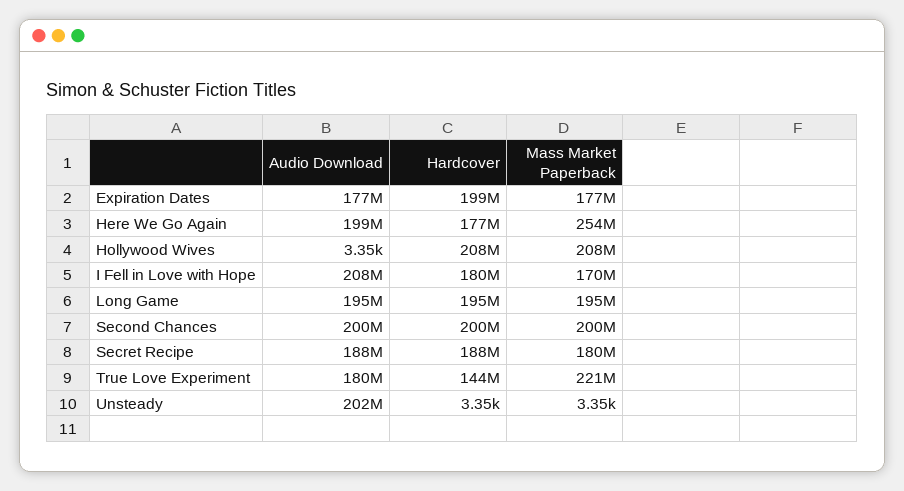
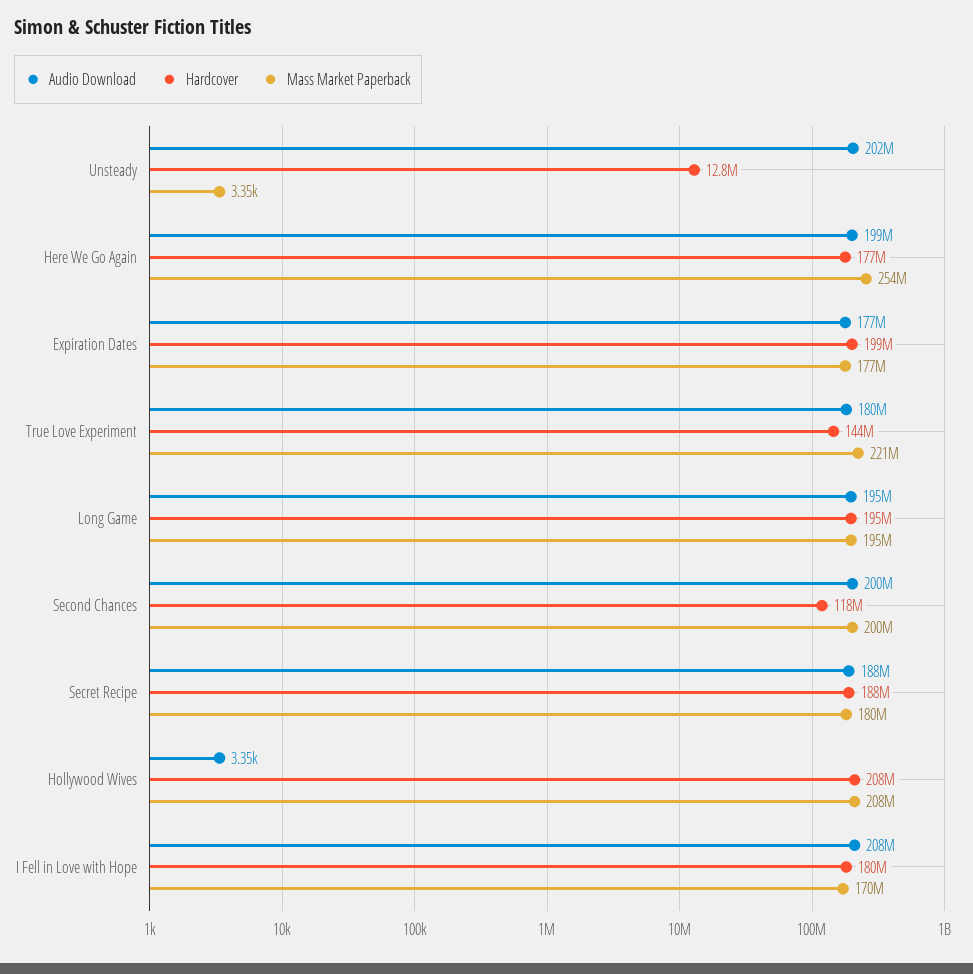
Hardcover, Second Chances: 200000000 -> 118000000
Hardcover, Unsteady: 3350 -> 12800000

